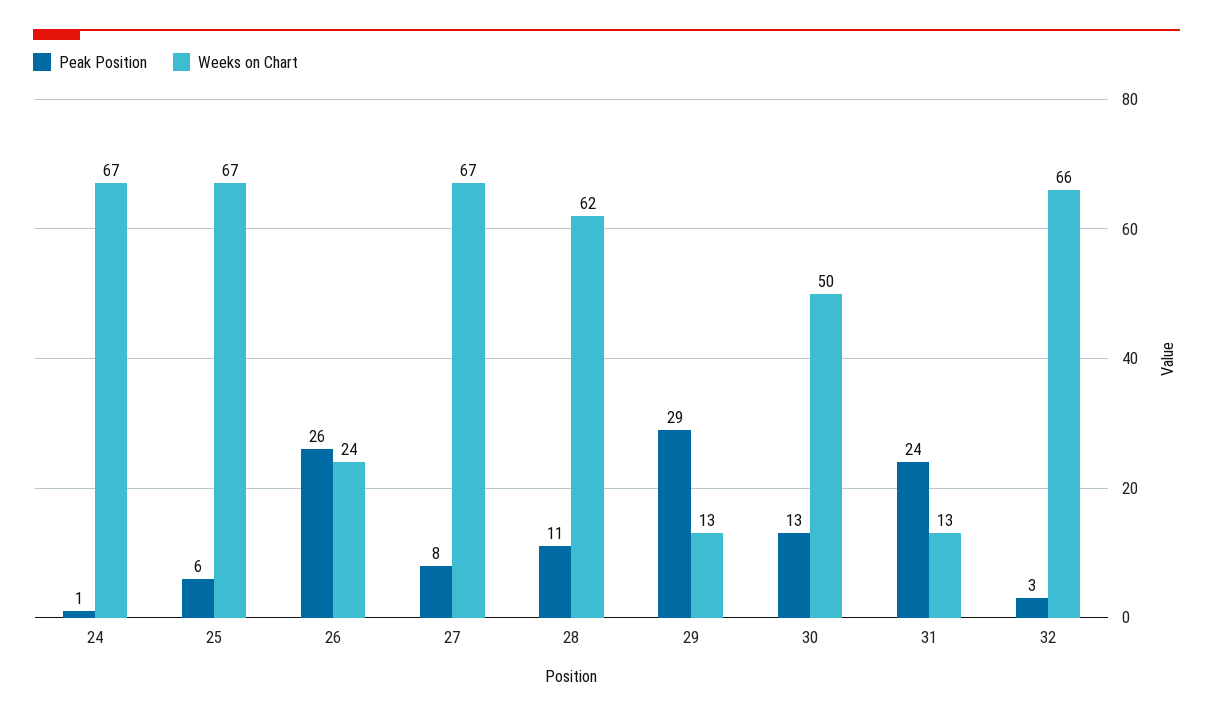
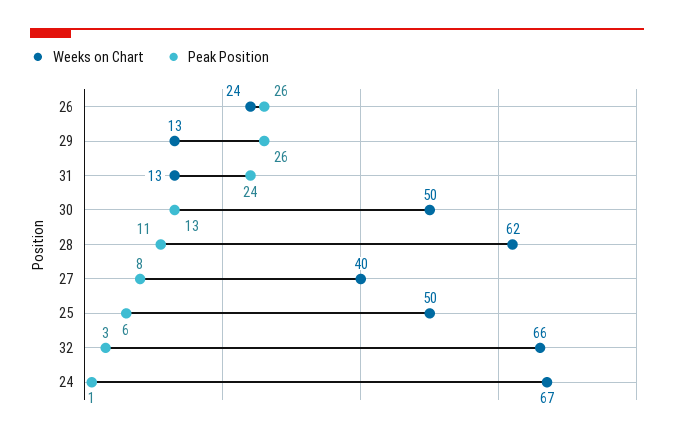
Weeks on Chart, 25: 67 -> 50
Weeks on Chart, 27: 67 -> 40
Peak Position, 29: 29 -> 26

